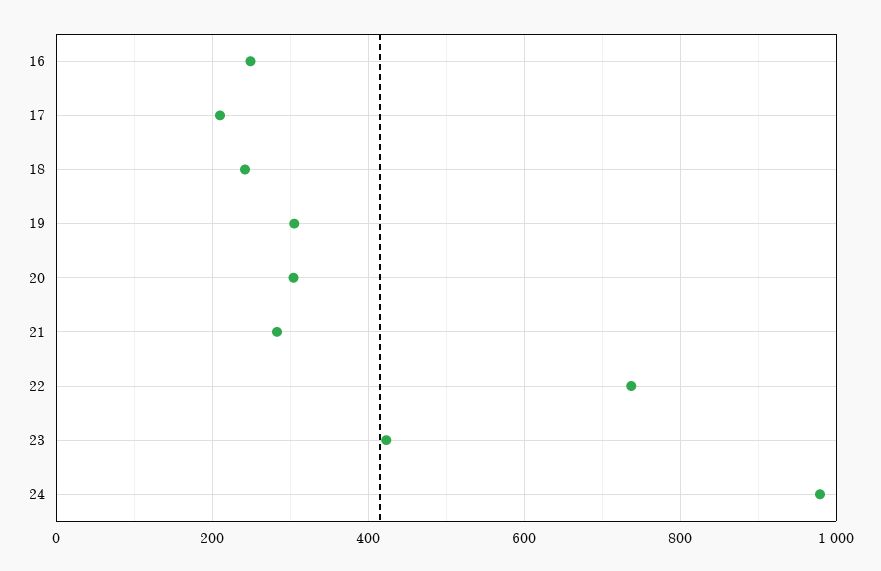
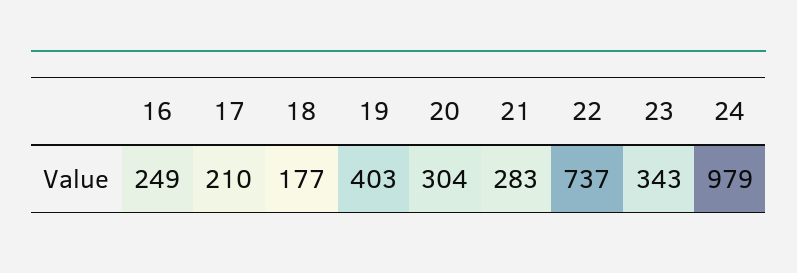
18: 240 -> 177
19: 300 -> 403
23: 420 -> 343

